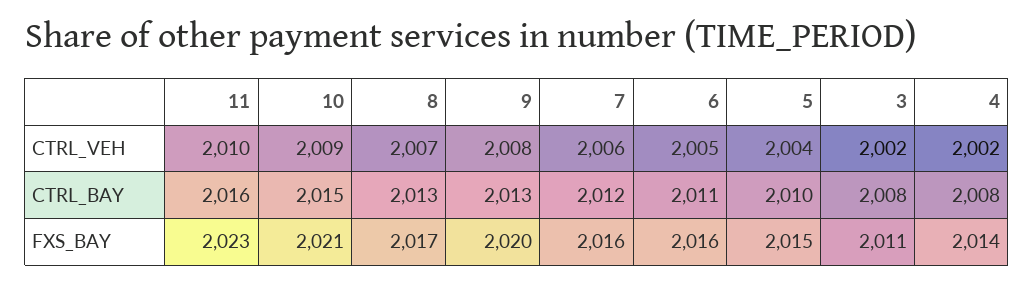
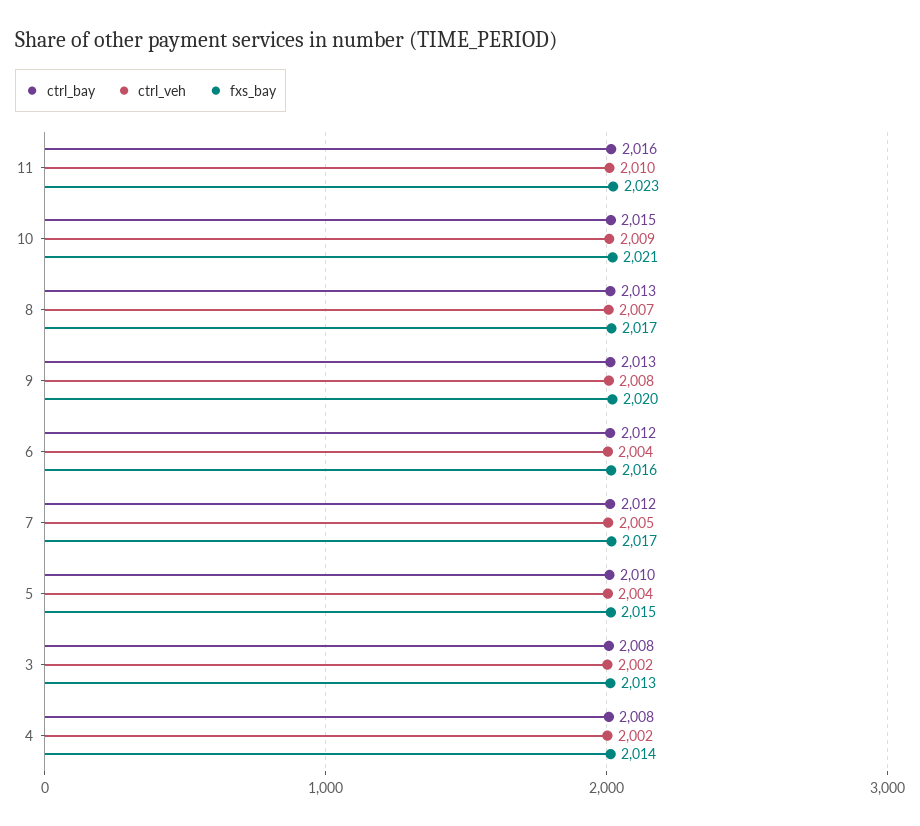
CTRL_VEH, 7: 2006 -> 2005
CTRL_VEH, 6: 2005 -> 2004
CTRL_BAY, 6: 2011 -> 2012
FXS_BAY, 7: 2016 -> 2017
FXS_BAY, 3: 2011 -> 2013

